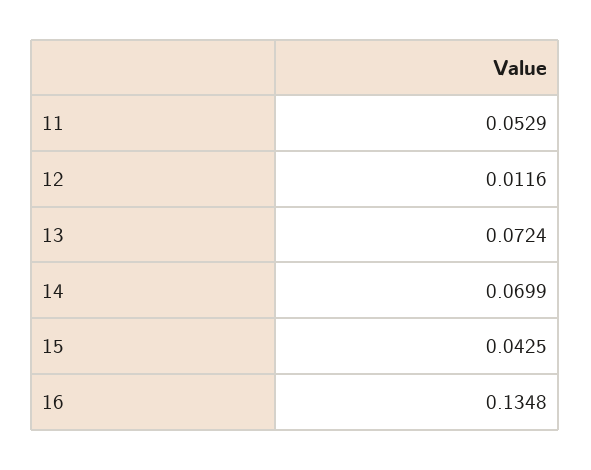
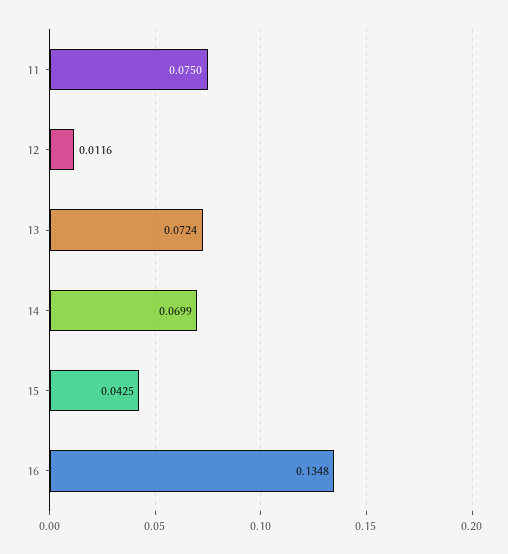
11: 0.0529 -> 0.075

